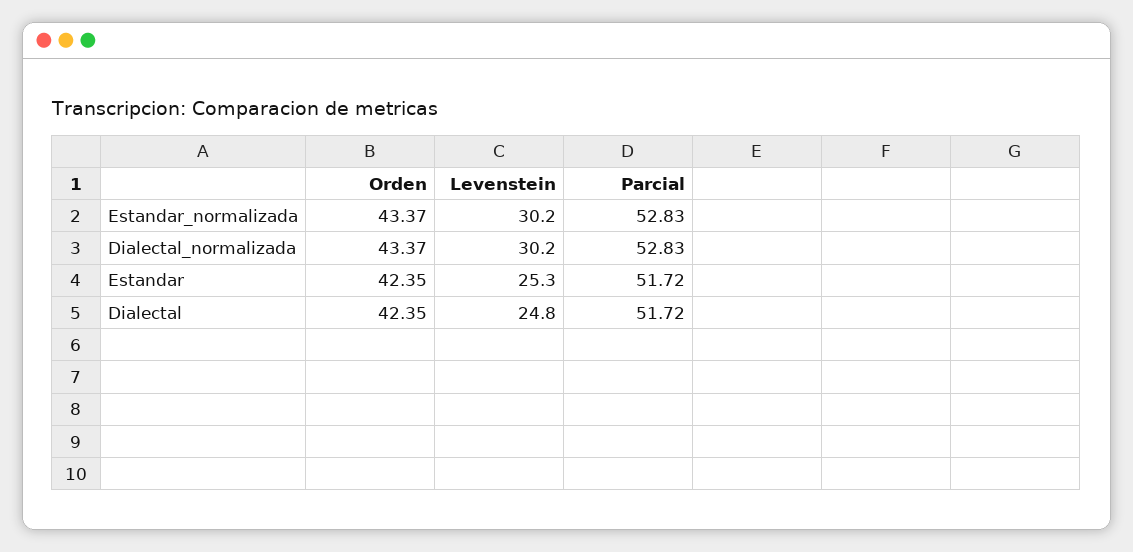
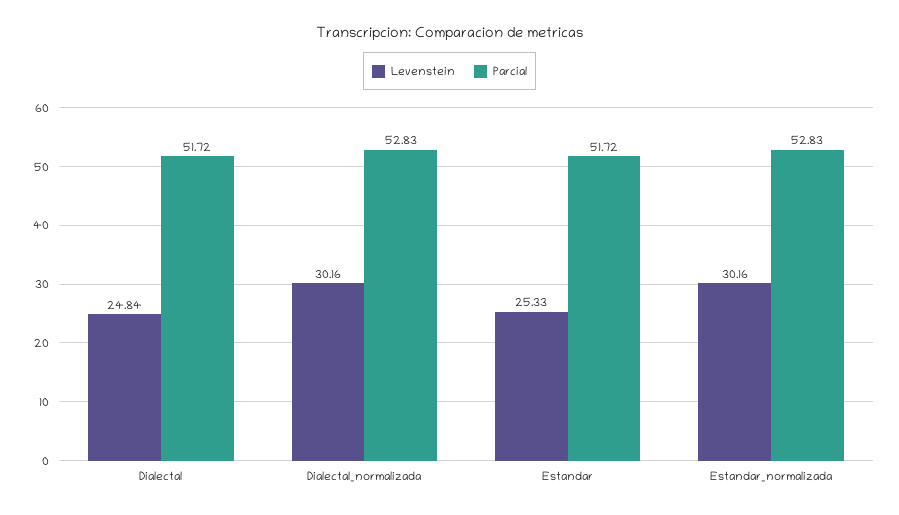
Orden, Estandar_normalizada: 43.37 -> none
Orden, Dialectal_normalizada: 43.37 -> none
Orden, Estandar: 42.35 -> none
Orden, Dialectal: 42.35 -> none

